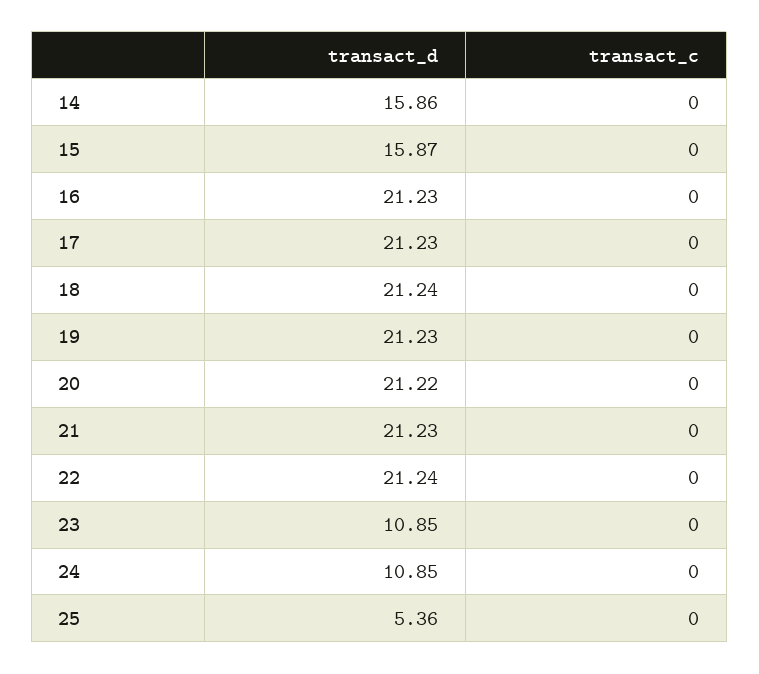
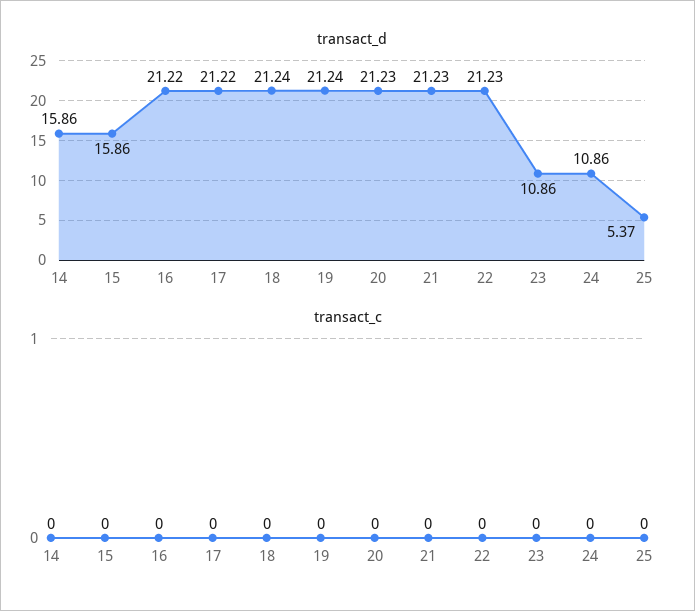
transact_d, 15: 15.87 -> 15.86
transact_d, 16: 21.23 -> 21.22
transact_d, 17: 21.23 -> 21.22
transact_d, 19: 21.23 -> 21.24
transact_d, 20: 21.22 -> 21.23
transact_d, 22: 21.24 -> 21.23
transact_d, 23: 10.85 -> 10.86
transact_d, 24: 10.85 -> 10.86
transact_d, 25: 5.36 -> 5.37

